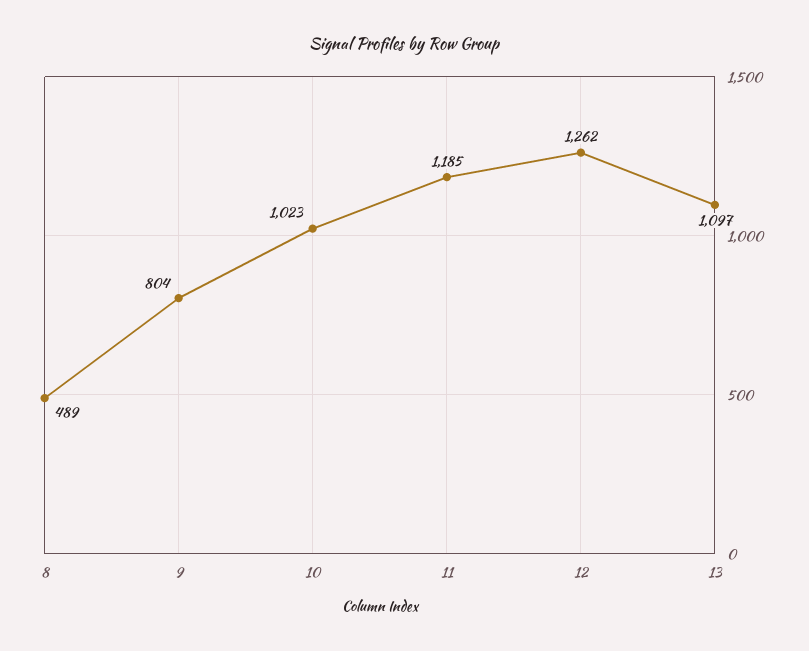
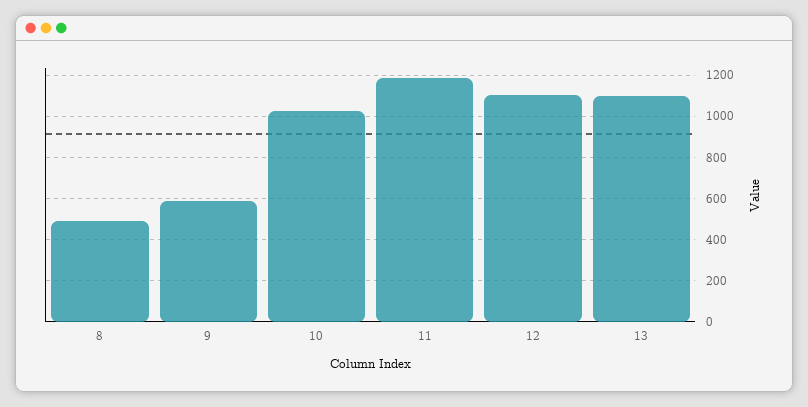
9: 804 -> 600
12: 1262 -> 1100

